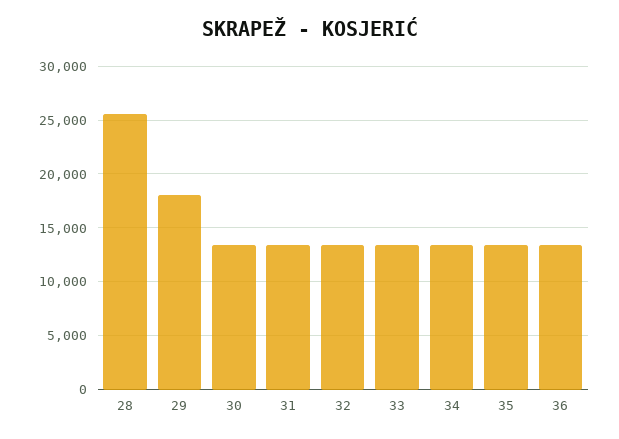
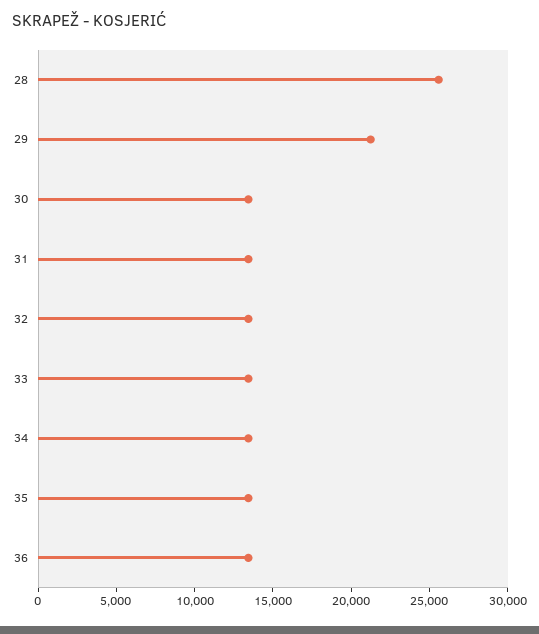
29: 18000 -> 21000

